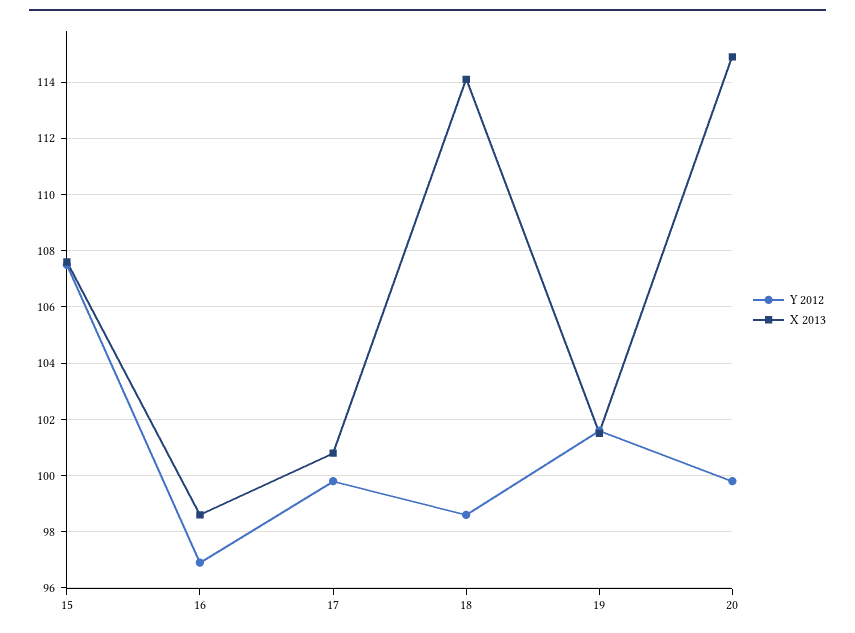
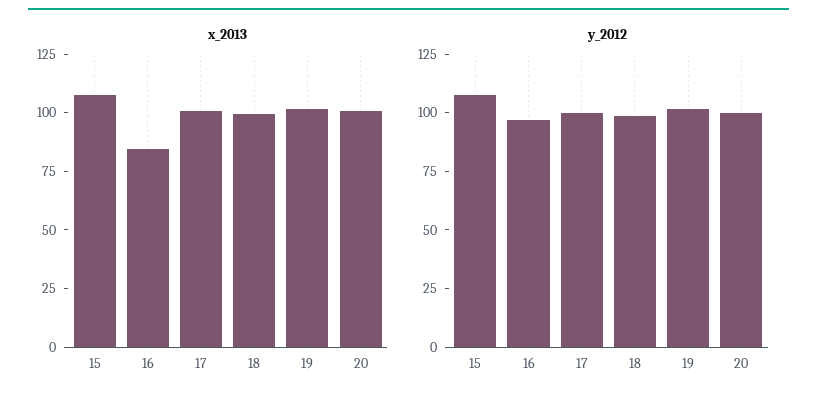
X 2013, 16: 98.5 -> 85
X 2013, 18: 114 -> 100
X 2013, 20: 115 -> 100

